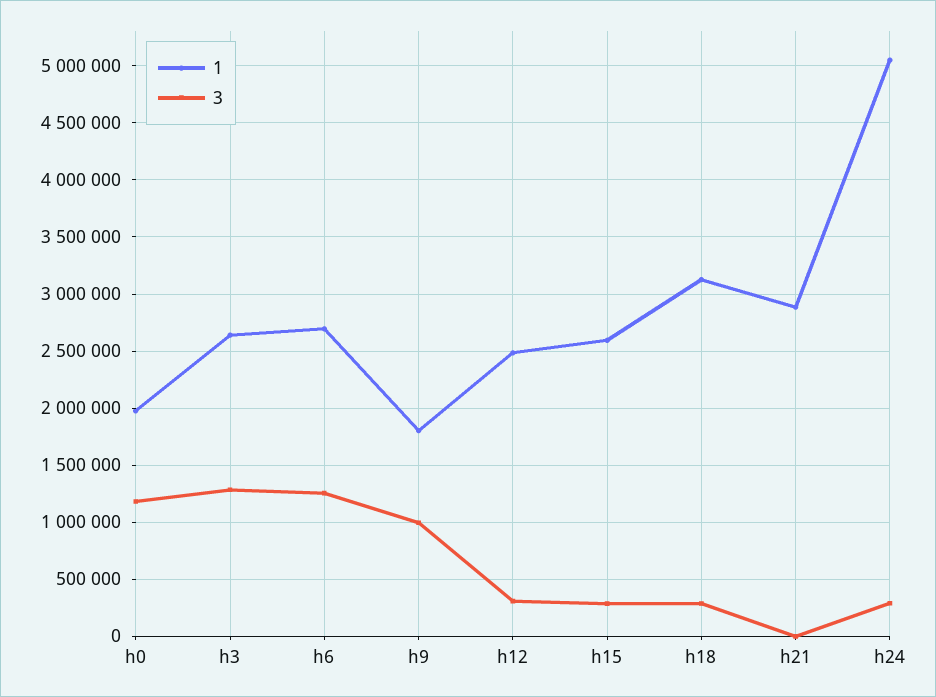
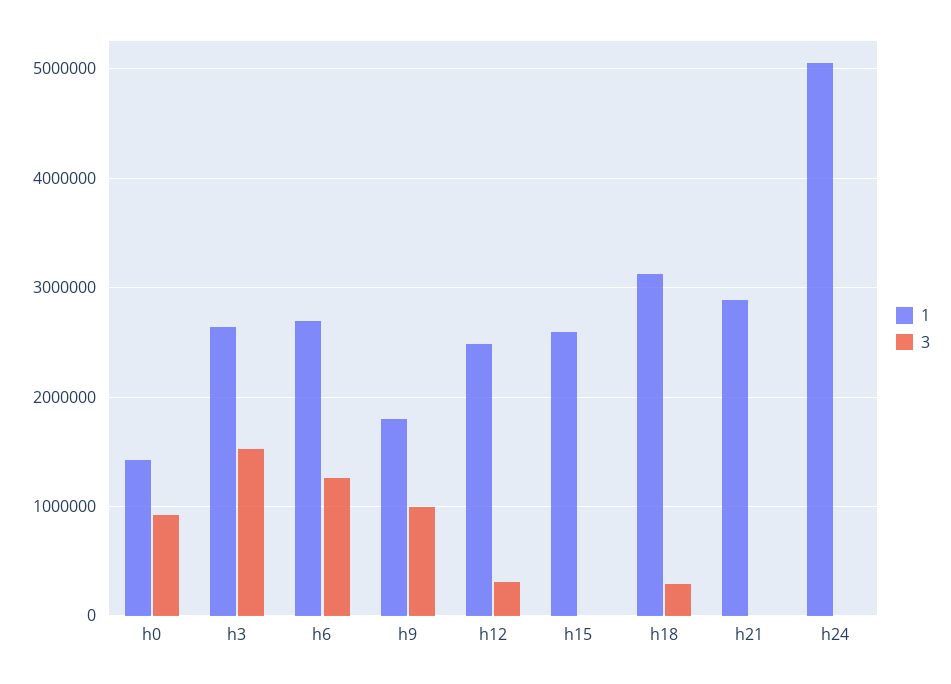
1, h0: 2000000 -> 1400000
3, h0: 1200000 -> 900000
3, h3: 1300000 -> 1500000
3, h15: 300000 -> 0
3, h24: 300000 -> 0

